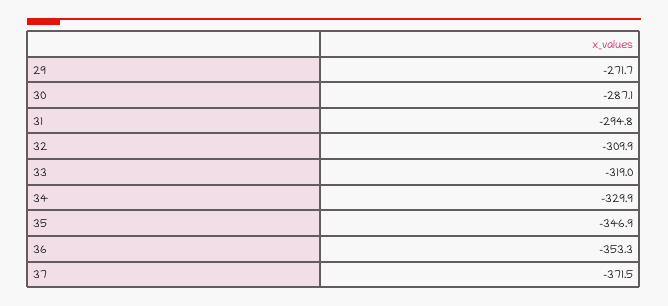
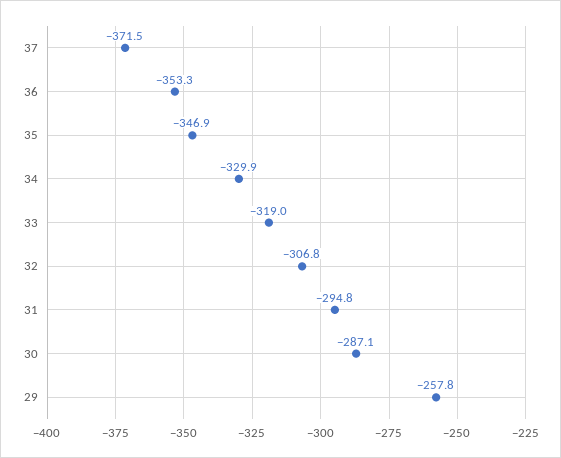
29: -271.7 -> -257.8
32: -309.9 -> -306.8

